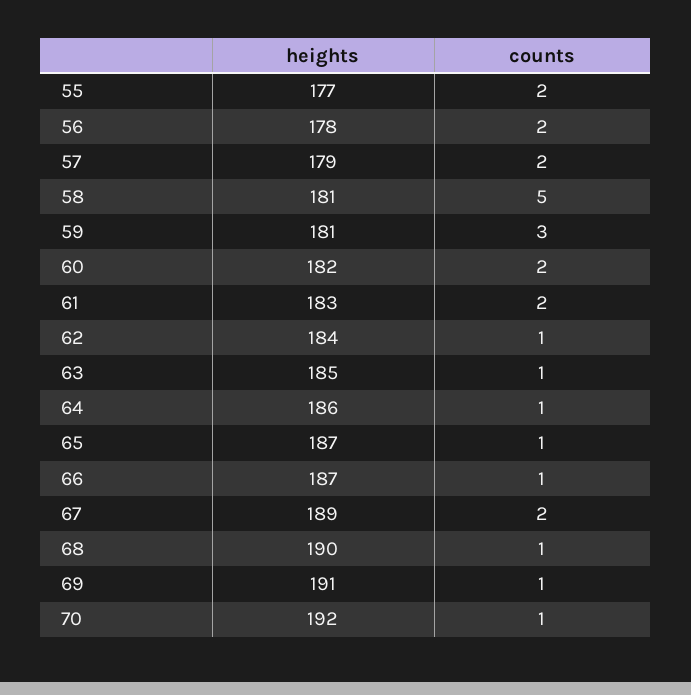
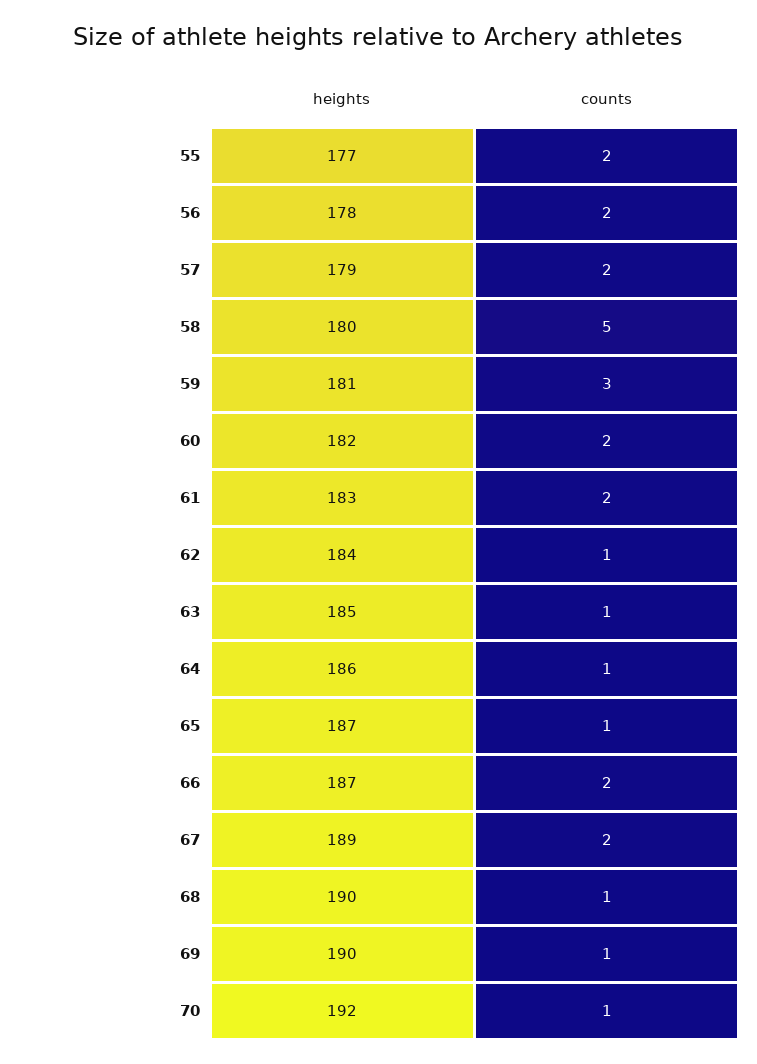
heights, 58: 181 -> 180
counts, 66: 1 -> 2
heights, 69: 191 -> 190

